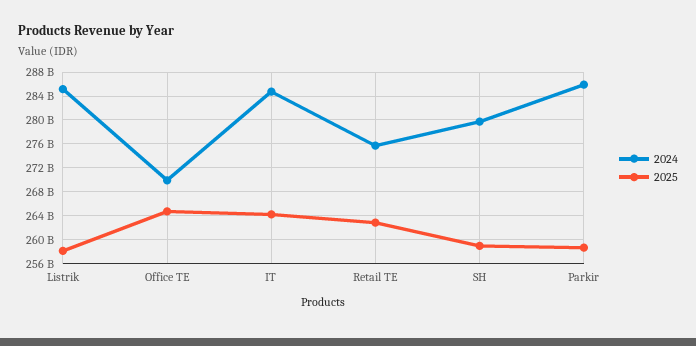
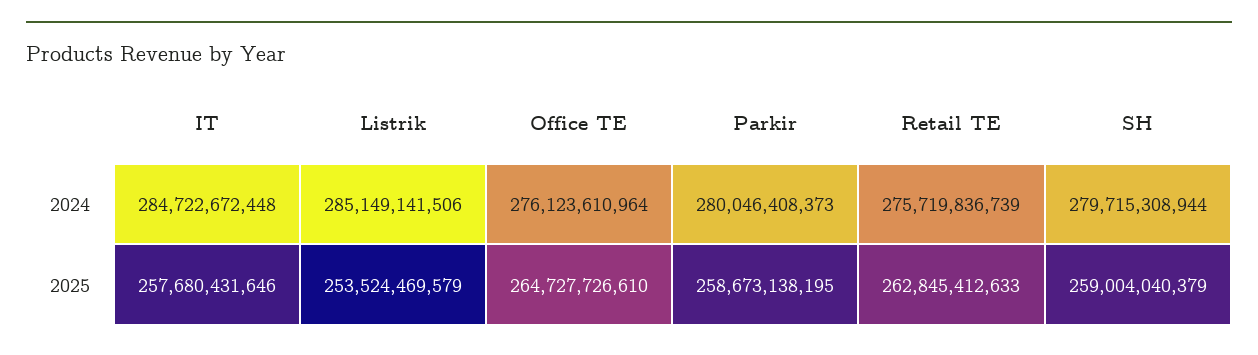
2025, Listrik: 258000000000 -> 253524469579
2024, Office TE: 270000000000 -> 276123610964
2025, IT: 264000000000 -> 257680431646
2024, Parkir: 286000000000 -> 280046408373

